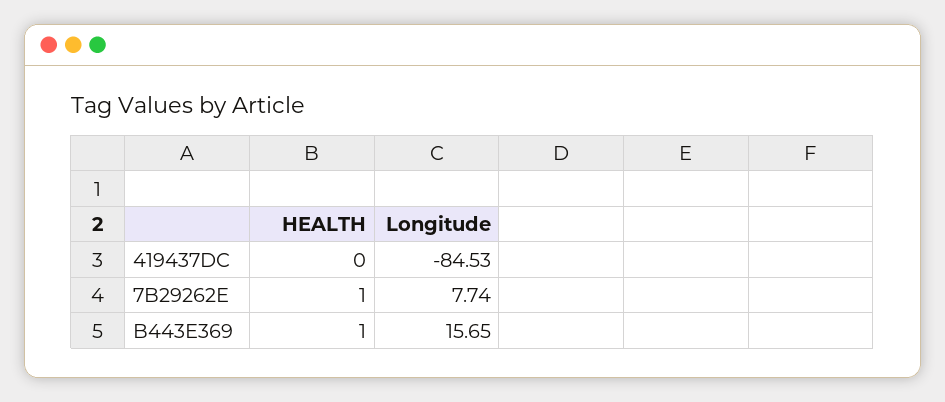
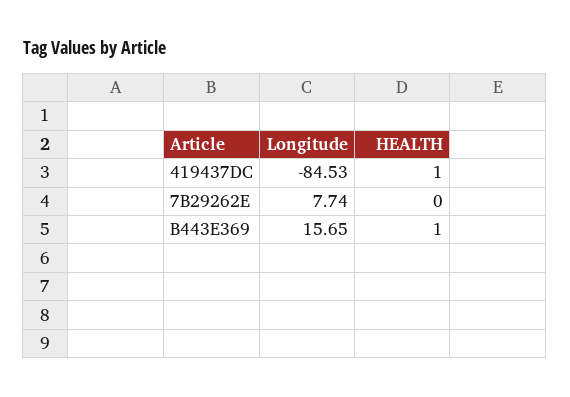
HEALTH, 419437DC: 0 -> 1
HEALTH, 7B29262E: 1 -> 0

